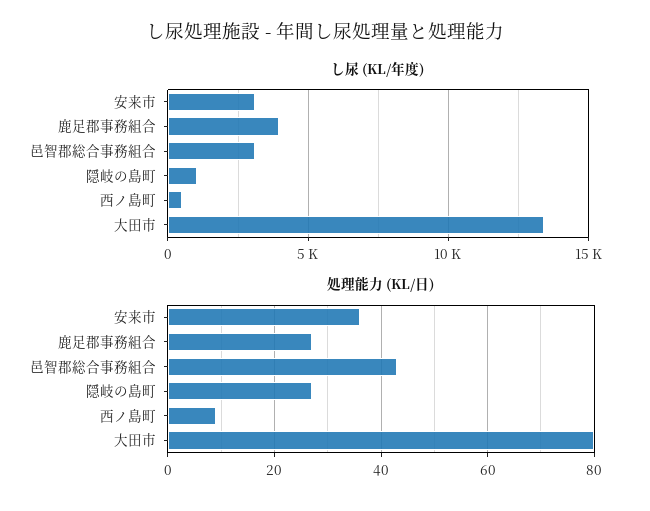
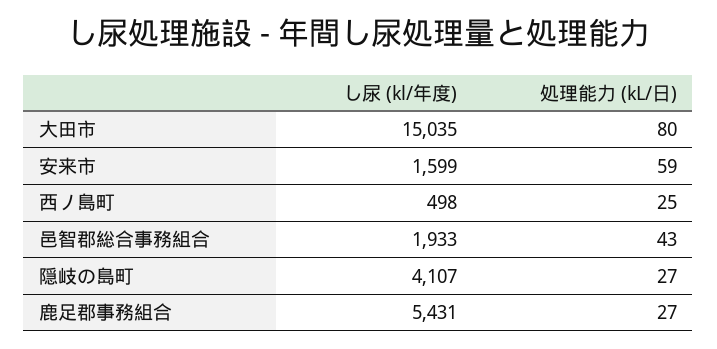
し尿 (KL/年度), 安来市: 3000 -> 1599
し尿 (KL/年度), 鹿足郡事務組合: 4000 -> 5431
し尿 (KL/年度), 邑智郡総合事務組合: 3000 -> 1933
し尿 (KL/年度), 隠岐の島町: 1000 -> 4107
し尿 (KL/年度), 大田市: 13500 -> 15035
処理能力 (KL/日), 安来市: 35 -> 59
処理能力 (KL/日), 西ノ島町: 10 -> 25

